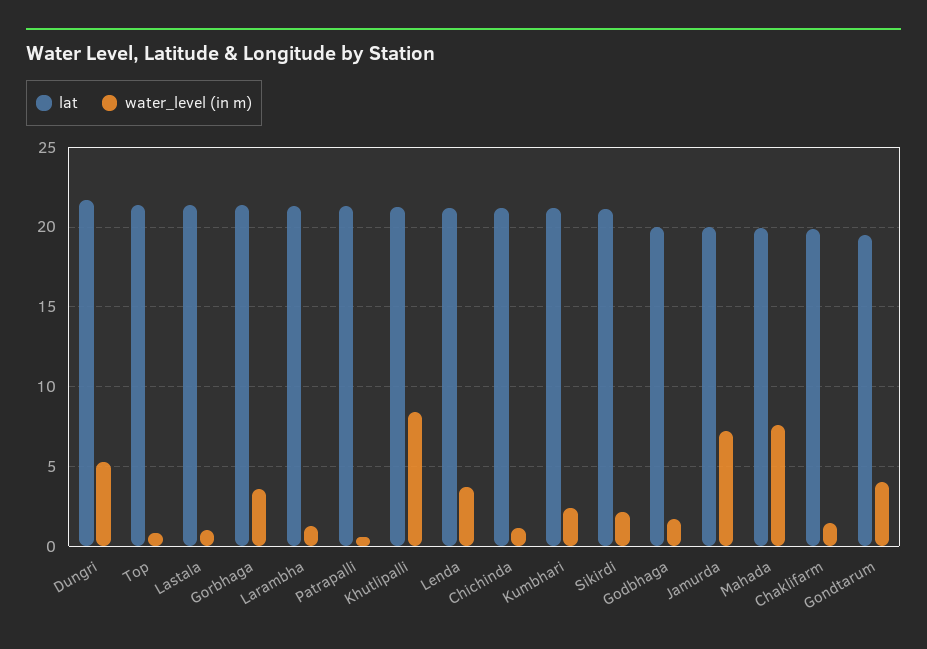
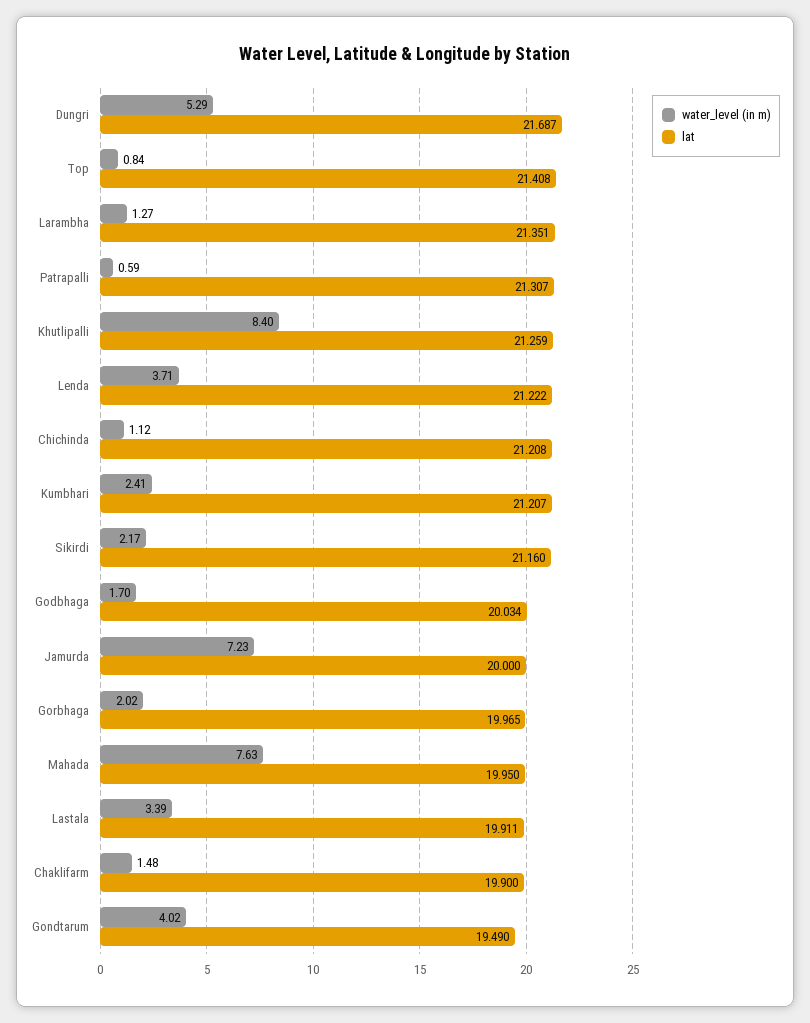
lat, Lastala: 21.5 -> 19.911
water_level (in m), Lastala: 1 -> 3.39
lat, Gorbhaga: 21.5 -> 19.965
water_level (in m), Gorbhaga: 3.5 -> 2.02

